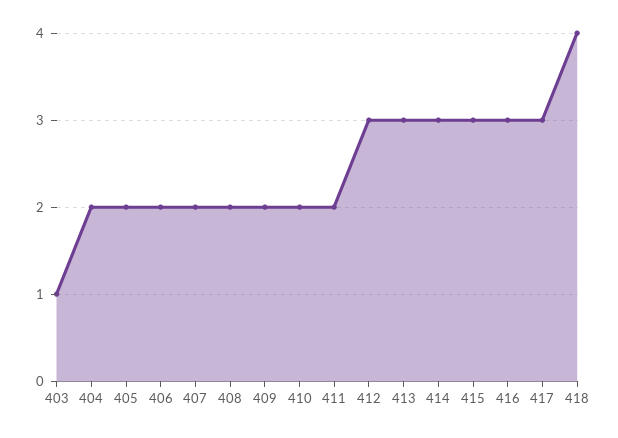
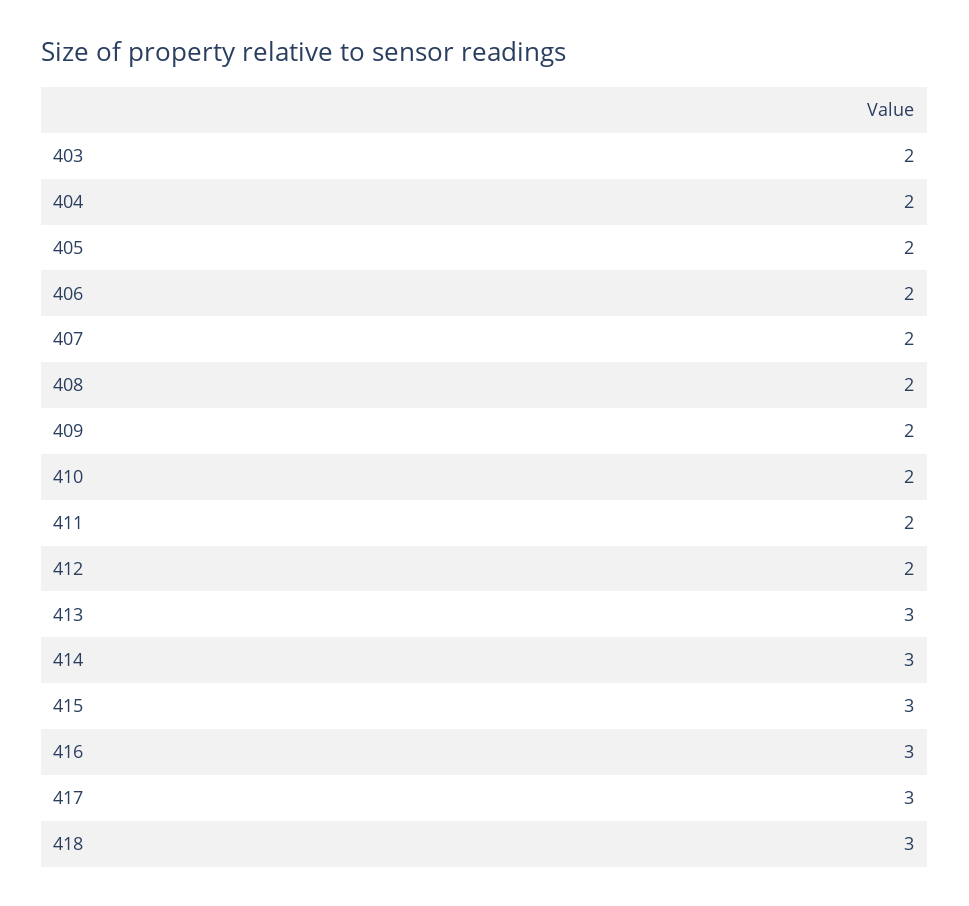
403: 1 -> 2
412: 3 -> 2
418: 4 -> 3

